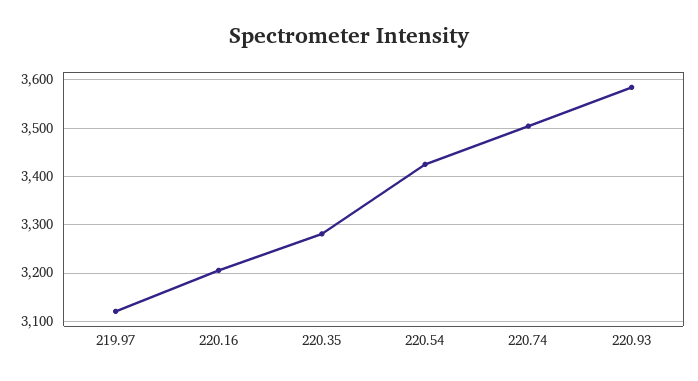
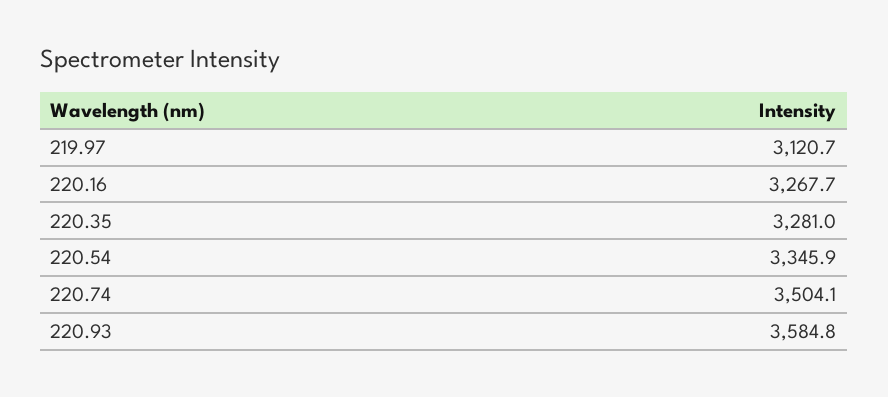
220.16: 3200 -> 3267.7
220.54: 3420 -> 3345.9

